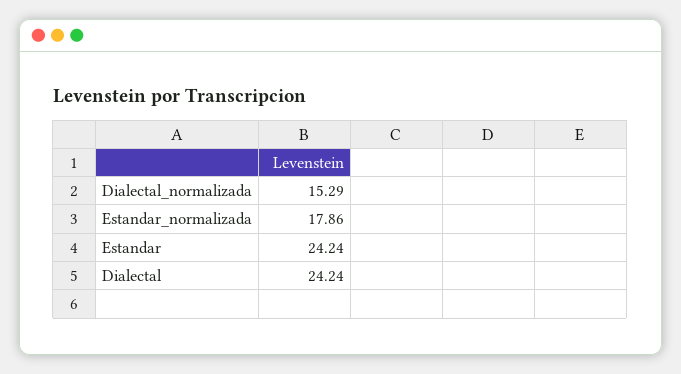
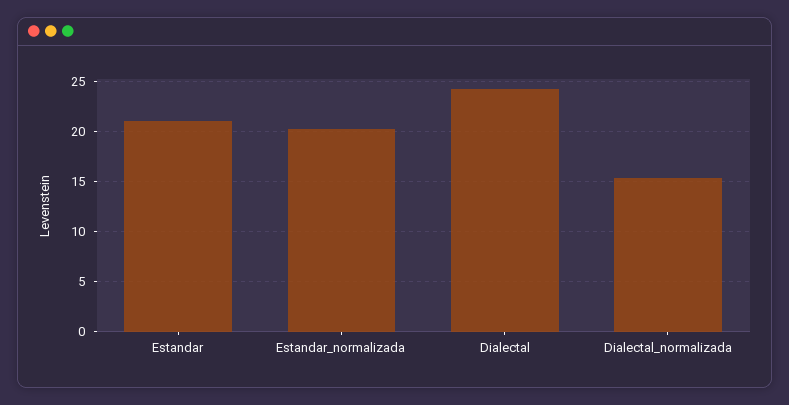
Estandar_normalizada: 17.86 -> 20
Estandar: 24.24 -> 21

